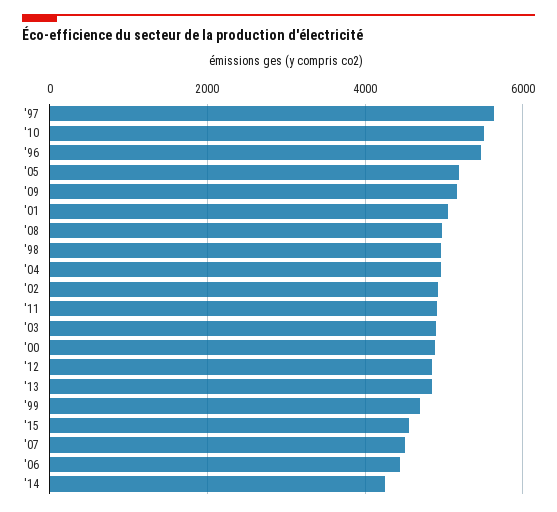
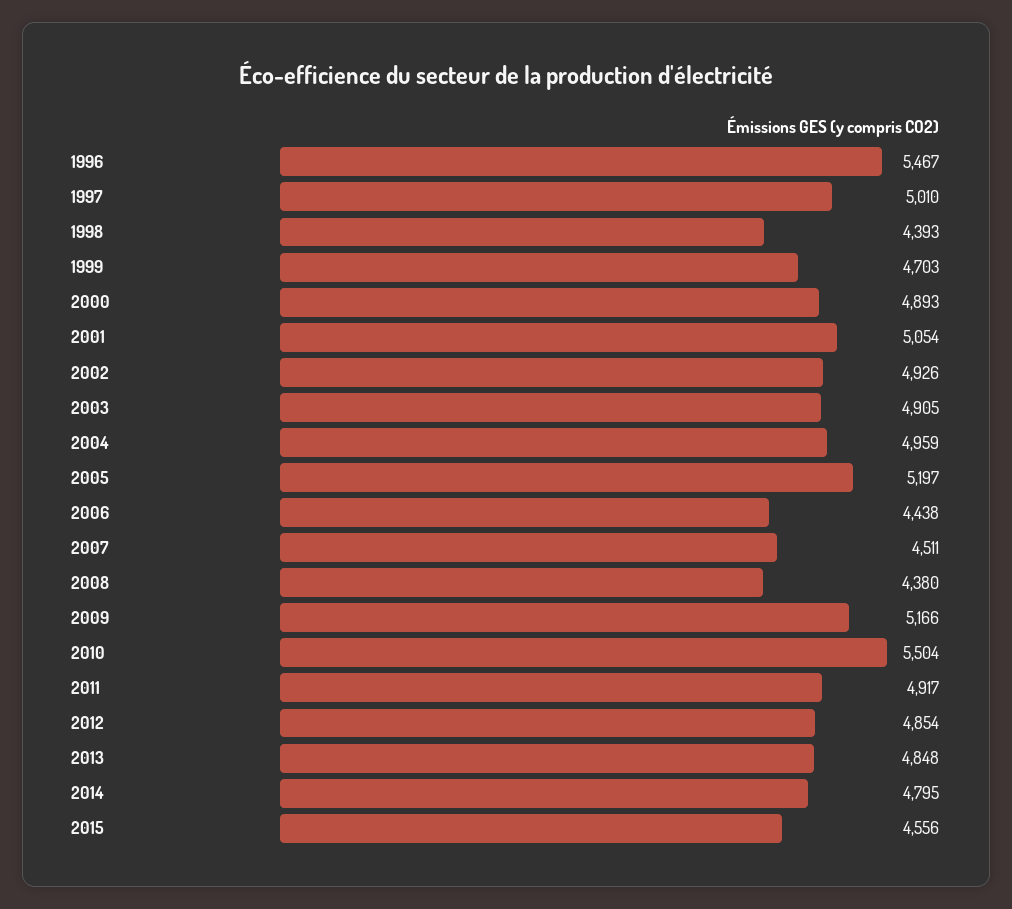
'97: 5600 -> 5010
'08: 5000 -> 4380
'98: 5000 -> 4393
'14: 4200 -> 4795

